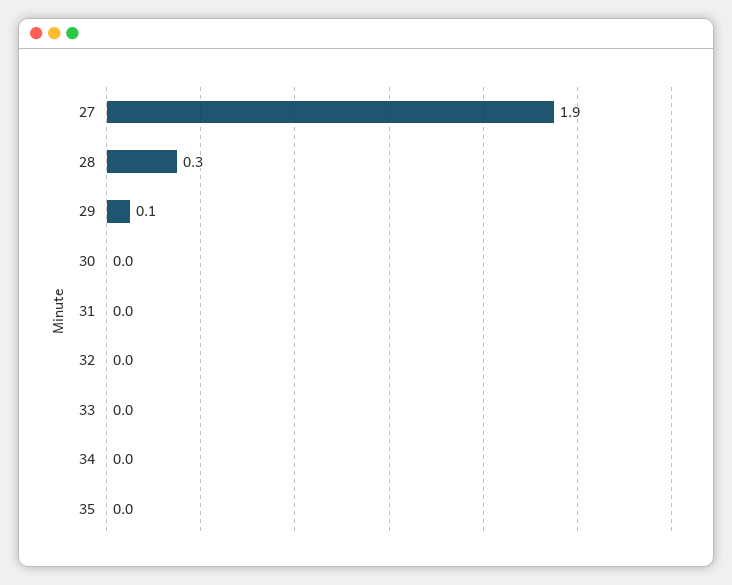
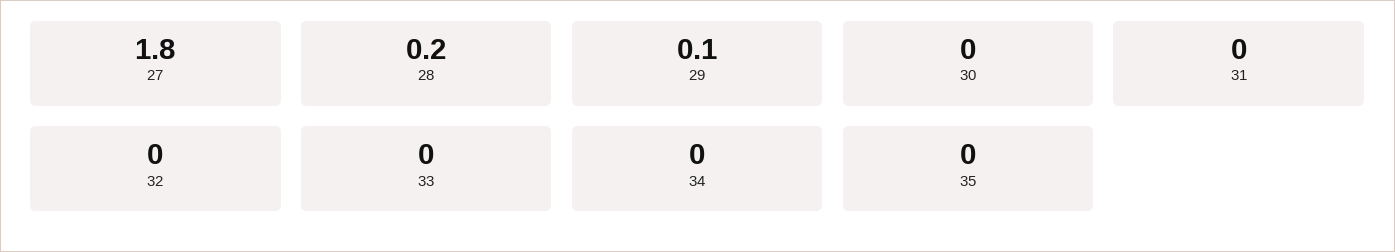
27: 1.9 -> 1.8
28: 0.3 -> 0.2

